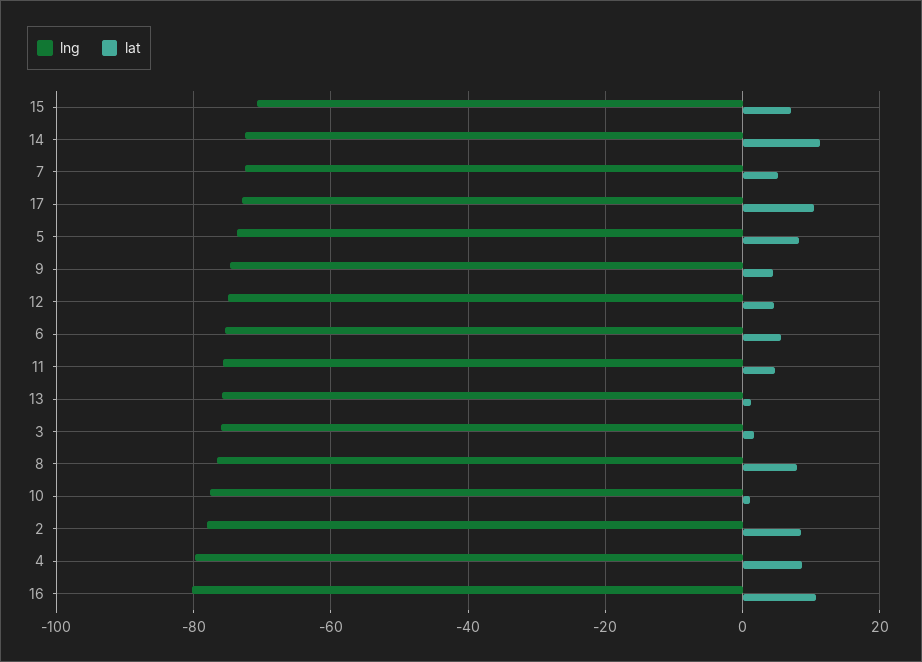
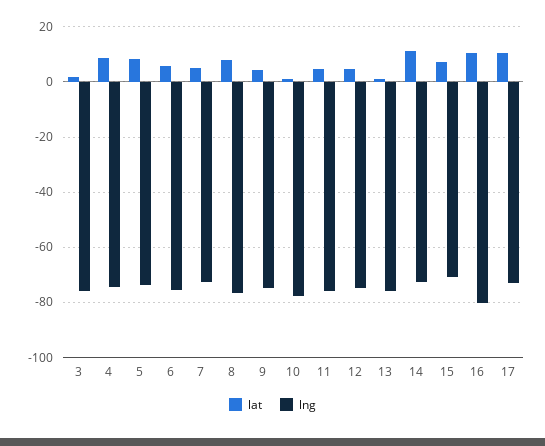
lng, 2: -78 -> none
lat, 2: 8 -> none
lng, 4: -80 -> -75

